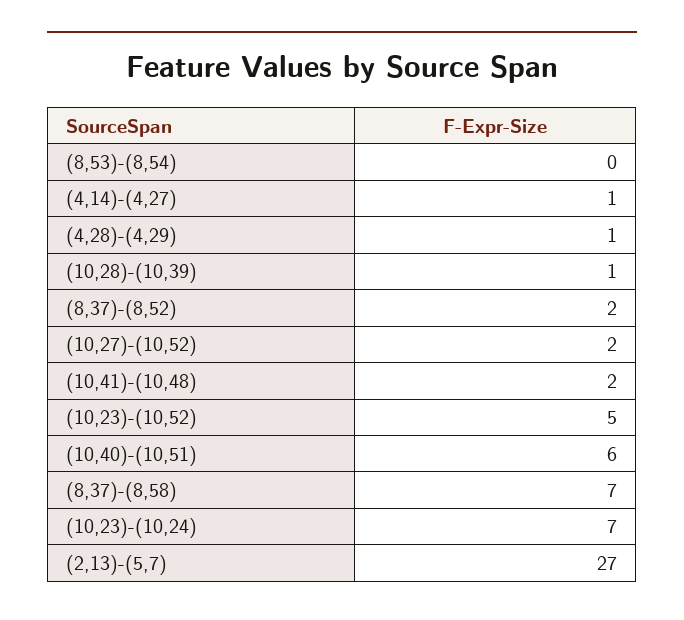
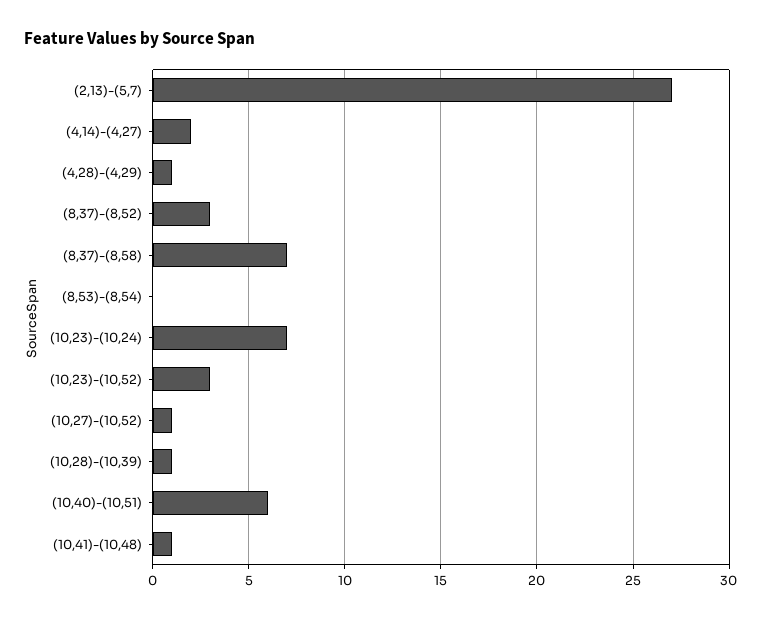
(4,14)-(4,27): 1 -> 2
(8,37)-(8,52): 2 -> 3
(10,27)-(10,52): 2 -> 1
(10,41)-(10,48): 2 -> 1
(10,23)-(10,52): 5 -> 3

